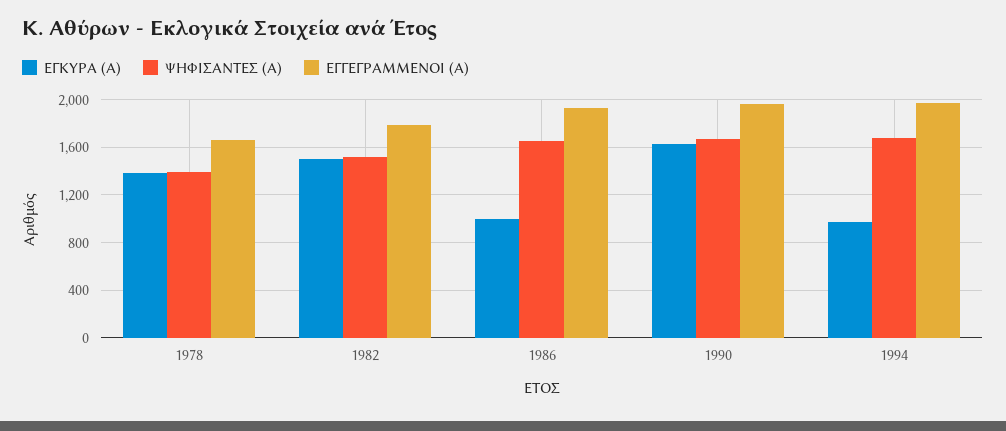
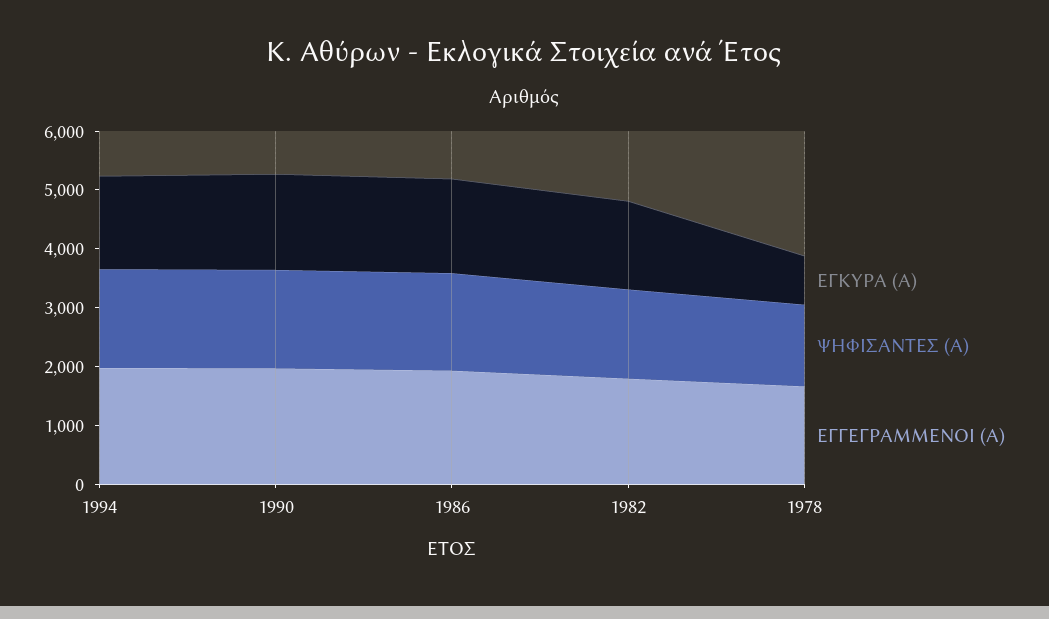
ΕΓΚΥΡΑ (Α), 1978: 1400 -> 800
ΕΓΚΥΡΑ (Α), 1986: 1000 -> 1600
ΕΓΚΥΡΑ (Α), 1994: 1000 -> 1600

